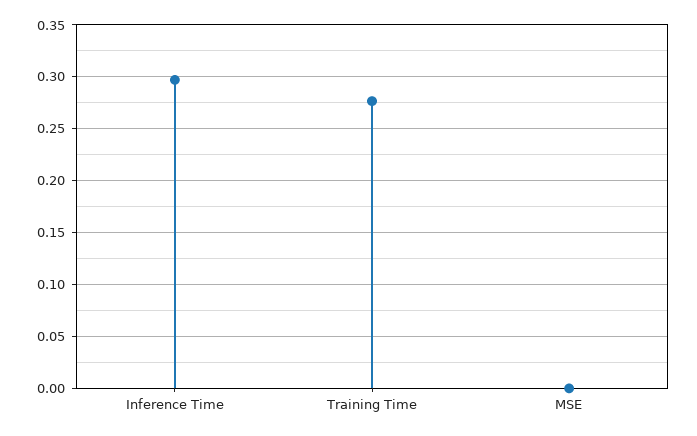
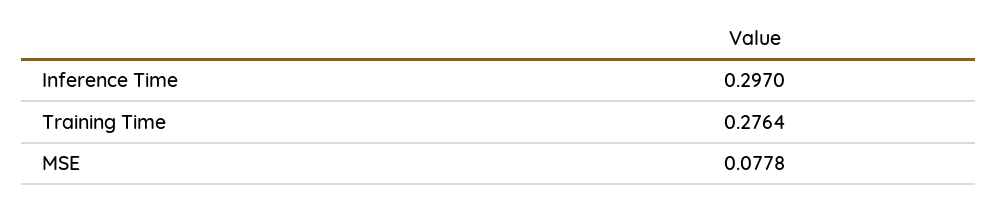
MSE: 0 -> 0.0778

